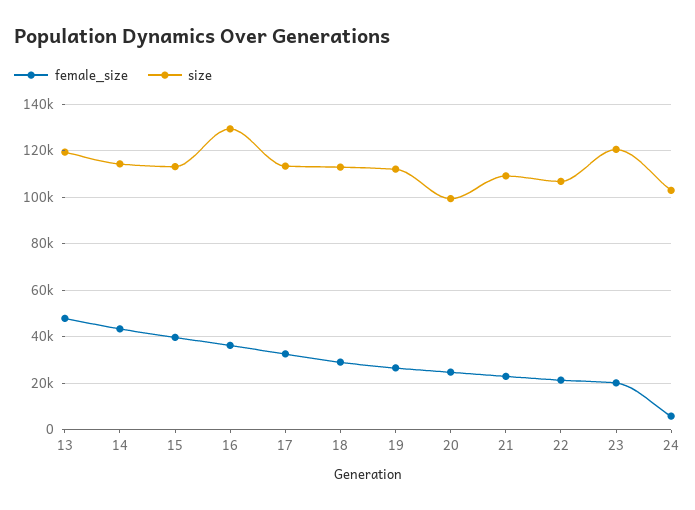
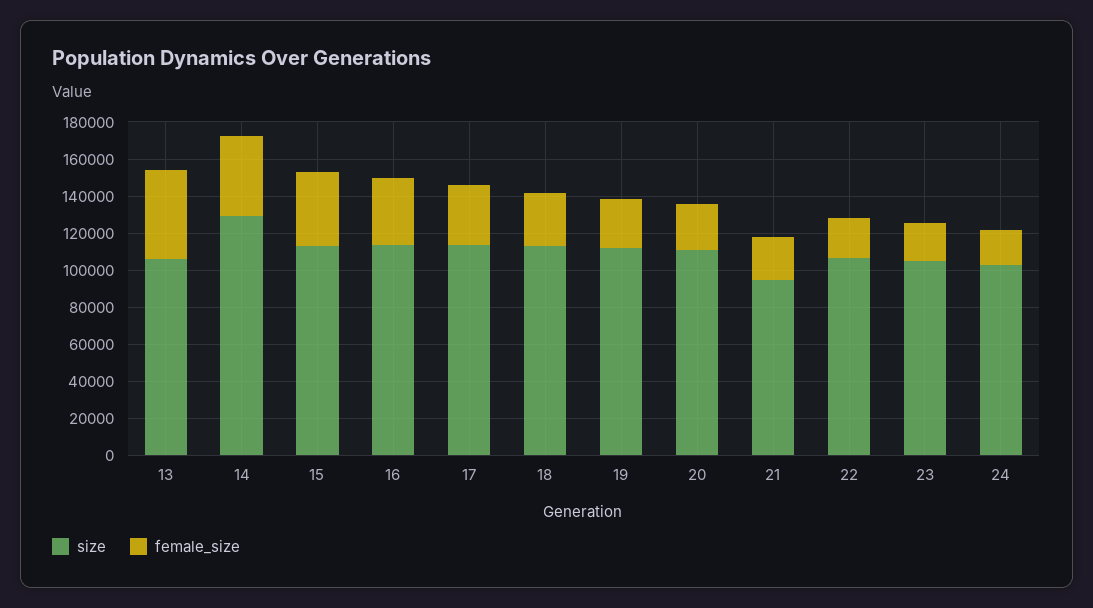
size, 13: 120000 -> 105000
size, 14: 115000 -> 130000
size, 16: 130000 -> 115000
size, 20: 100000 -> 110000
size, 21: 110000 -> 95000
size, 23: 120000 -> 105000
female_size, 24: 5000 -> 20000

